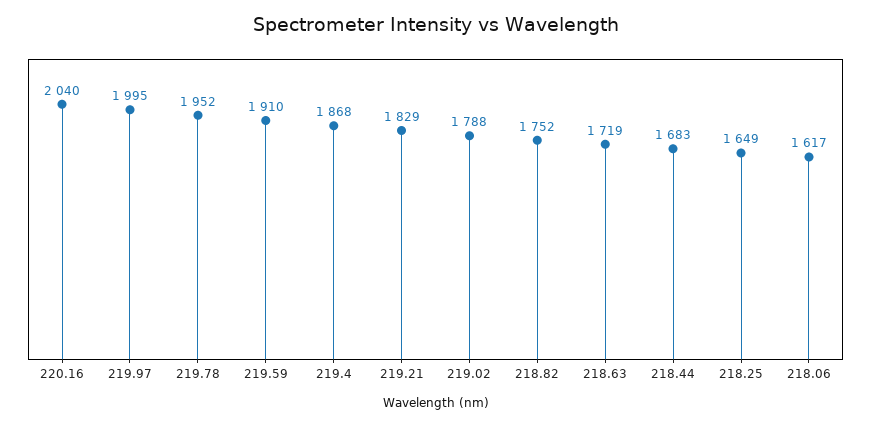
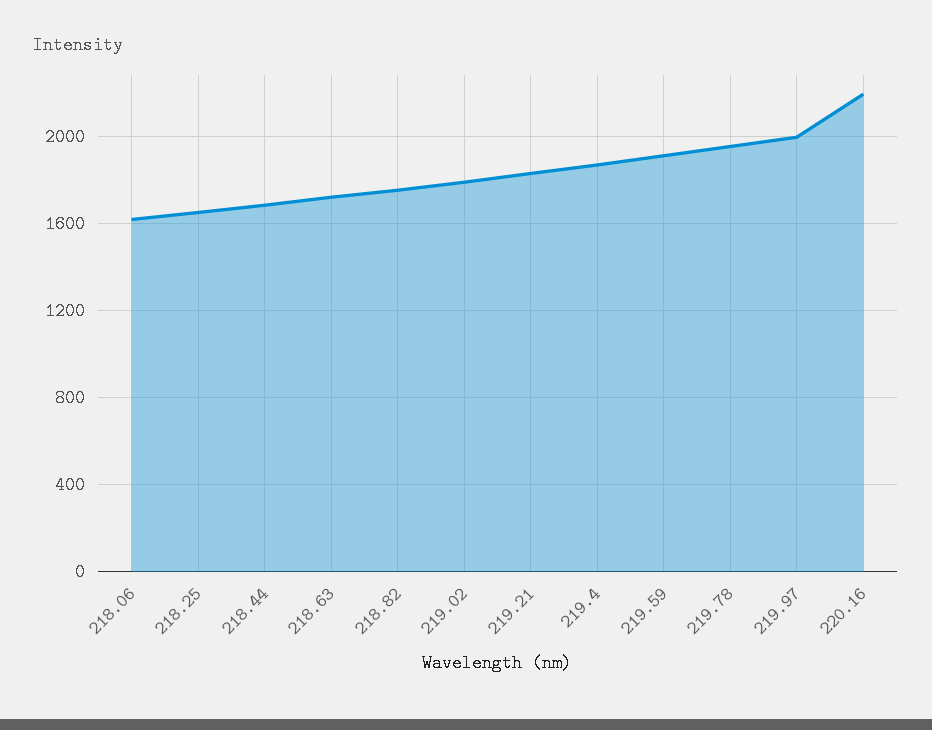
220.16: 2040 -> 2200

